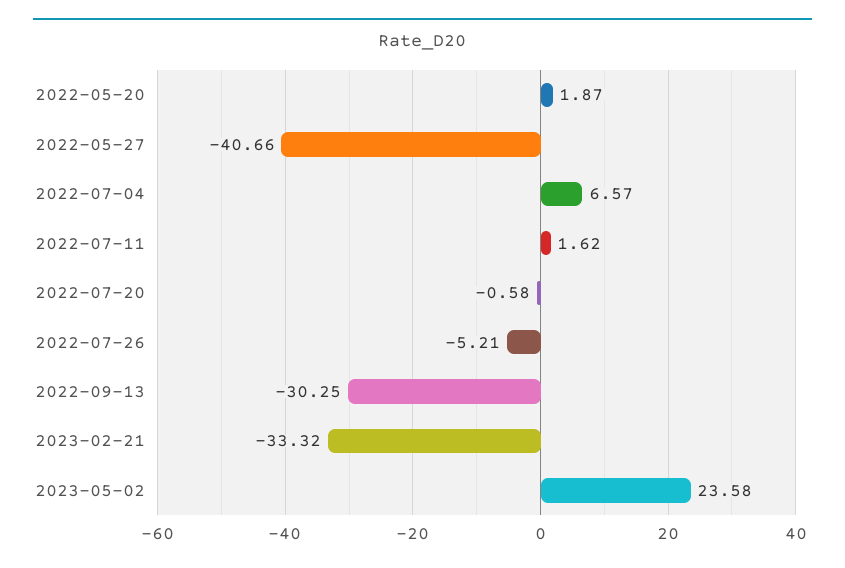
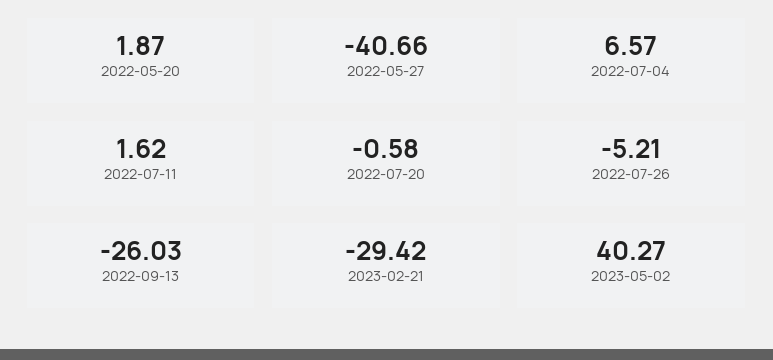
2022-09-13: -30.25 -> -26.03
2023-02-21: -33.32 -> -29.42
2023-05-02: 23.58 -> 40.27

